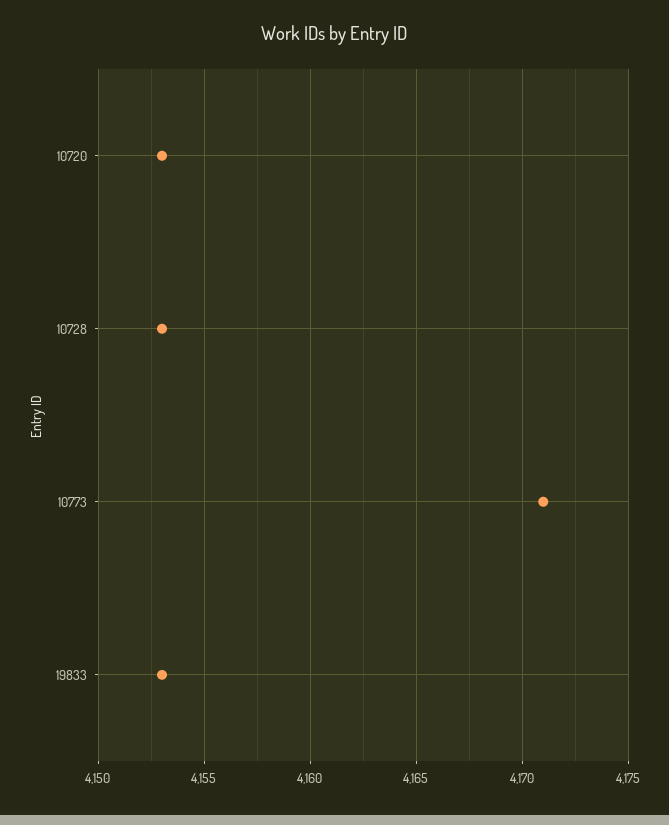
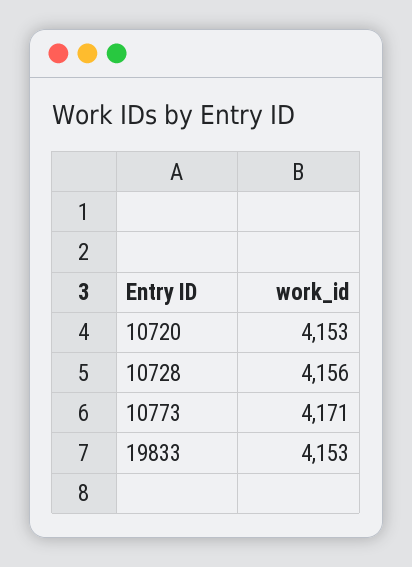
10728: 4153 -> 4156

